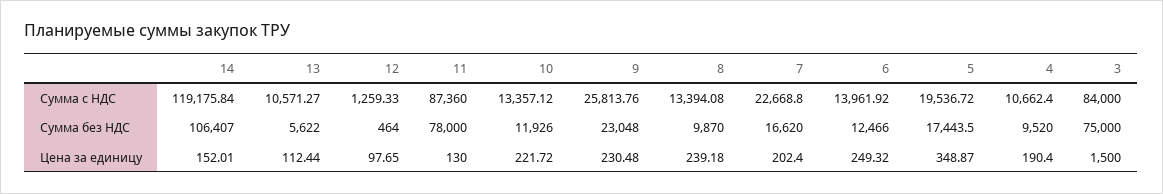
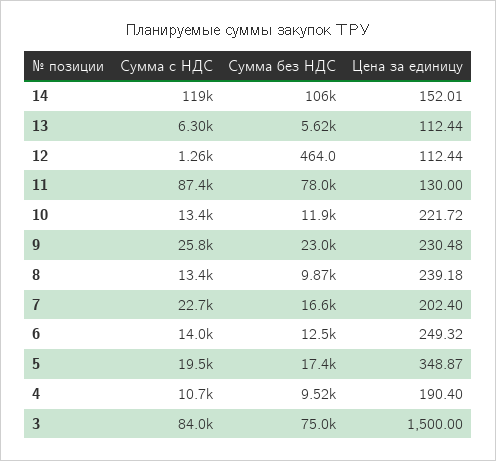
13, Сумма с НДС: 10571.27 -> 6300
12, Цена за единицу: 97.65 -> 112.44

